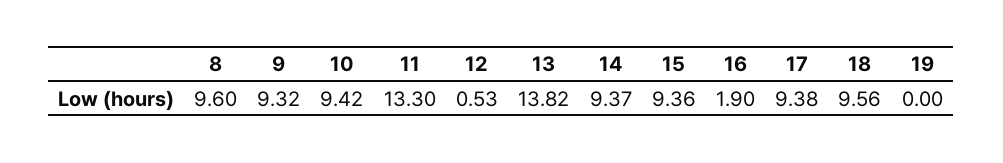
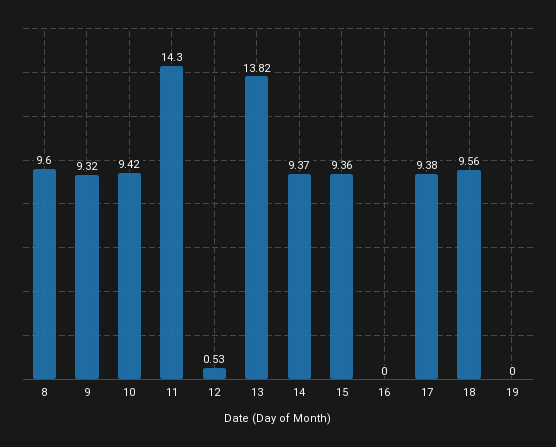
11: 13.3 -> 14.3
16: 1.9 -> 0

